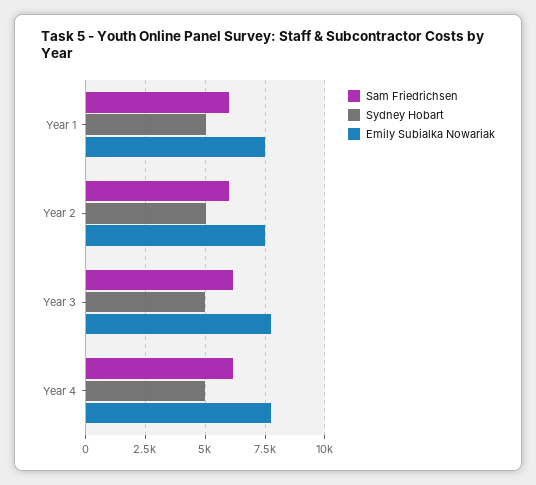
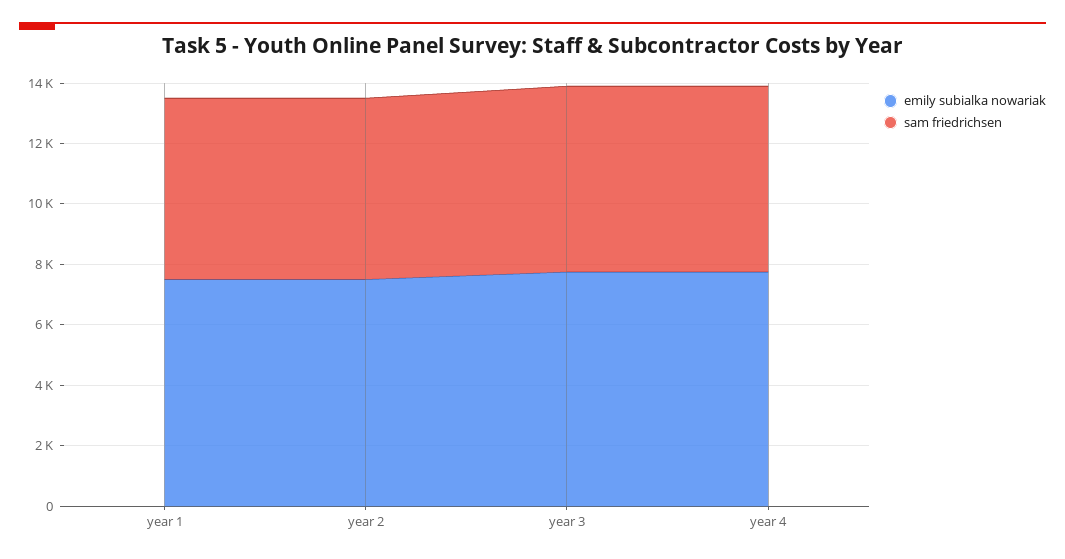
Sydney Hobart, Year 1: 5000 -> none
Sydney Hobart, Year 2: 5000 -> none
Sydney Hobart, Year 3: 5000 -> none
Sydney Hobart, Year 4: 5000 -> none

